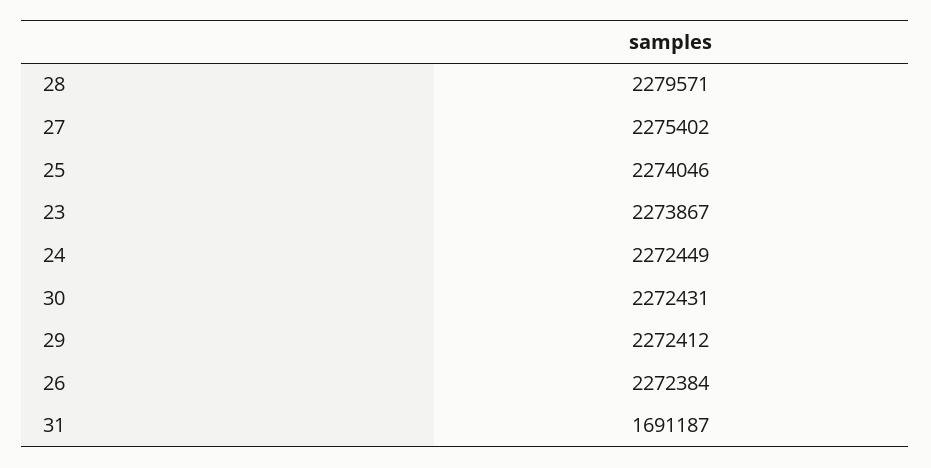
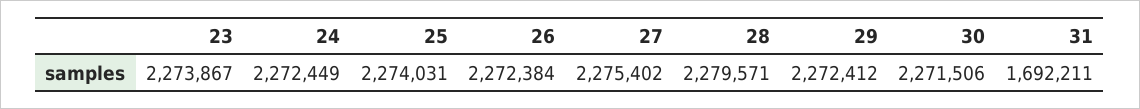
25: 2274046 -> 2274031
30: 2272431 -> 2271506
31: 1691187 -> 1692211

